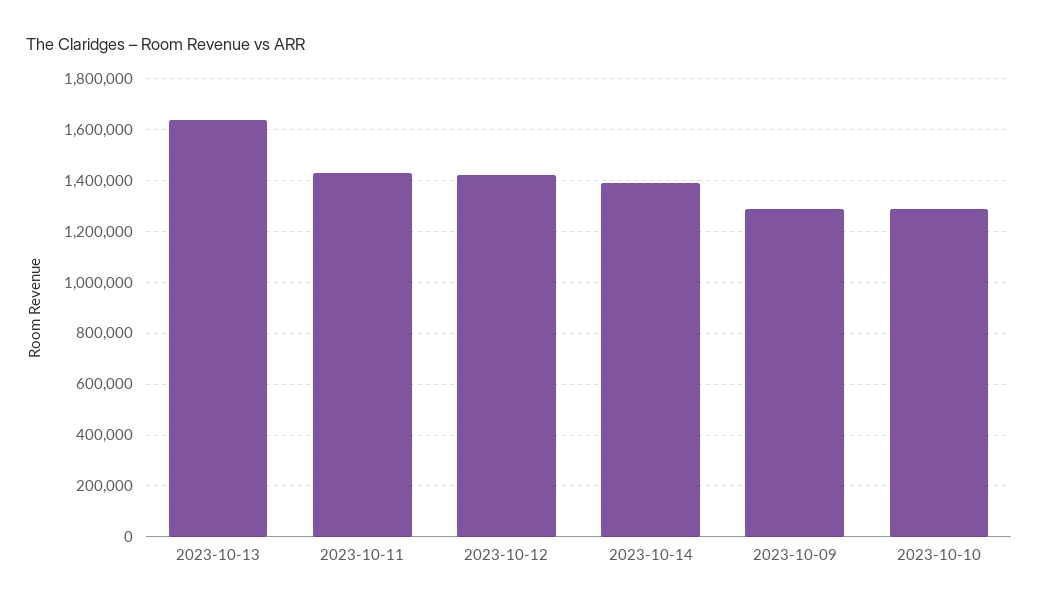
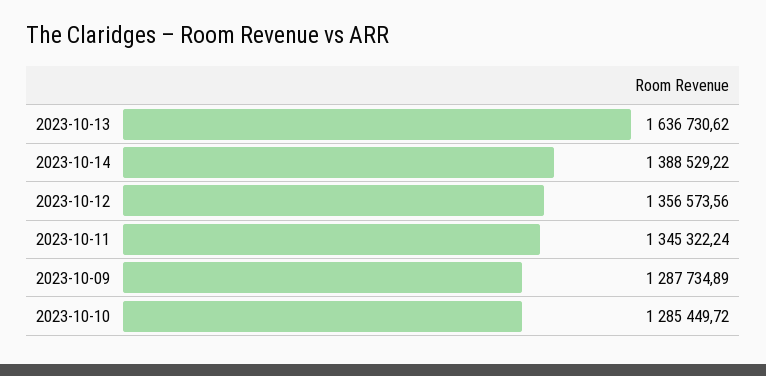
2023-10-11: 1425000 -> 1345322.24
2023-10-12: 1425000 -> 1356573.56

